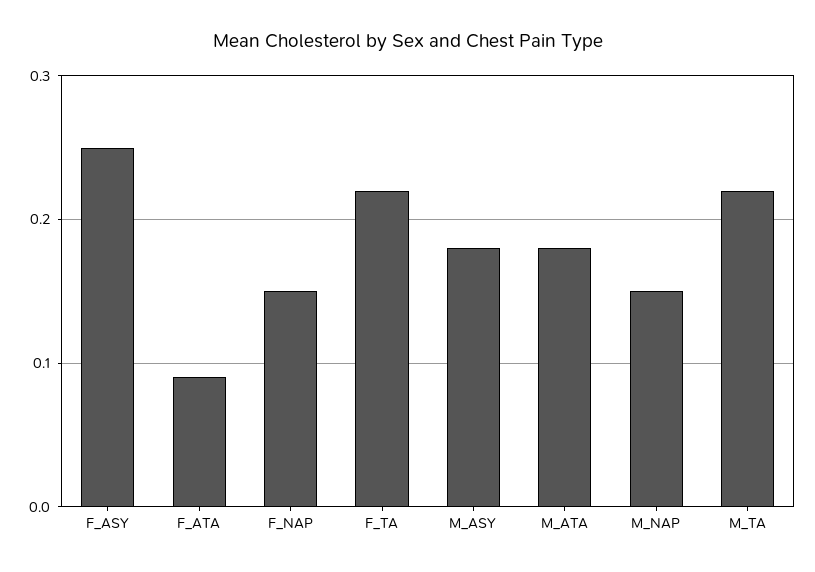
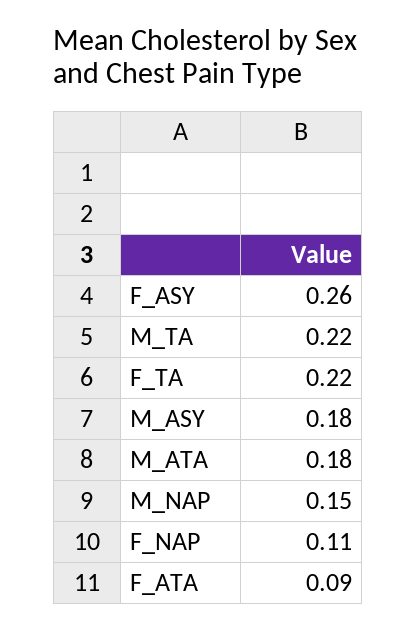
F_ASY: 0.25 -> 0.26
F_NAP: 0.15 -> 0.11

